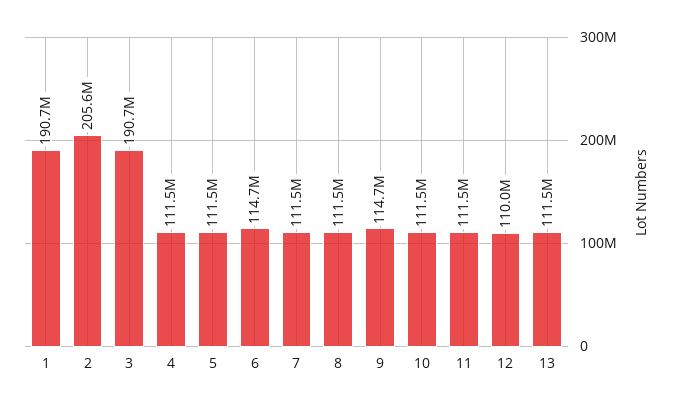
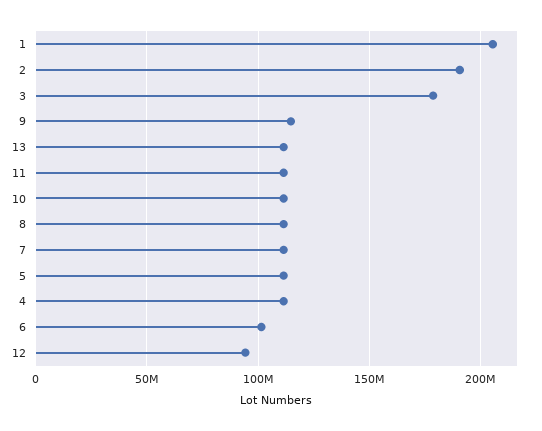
1: 190700000 -> 205000000
2: 205600000 -> 190000000
3: 190700000 -> 180000000
6: 114700000 -> 100000000
12: 110000000 -> 95000000

